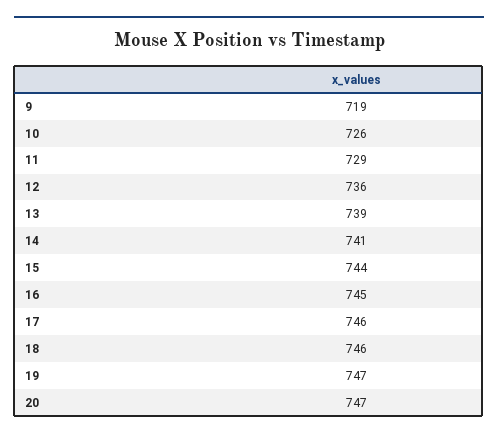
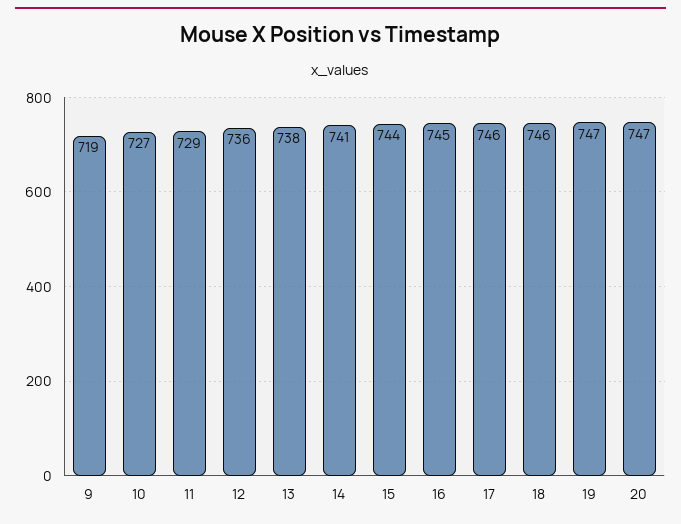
10: 726 -> 727
13: 739 -> 738

